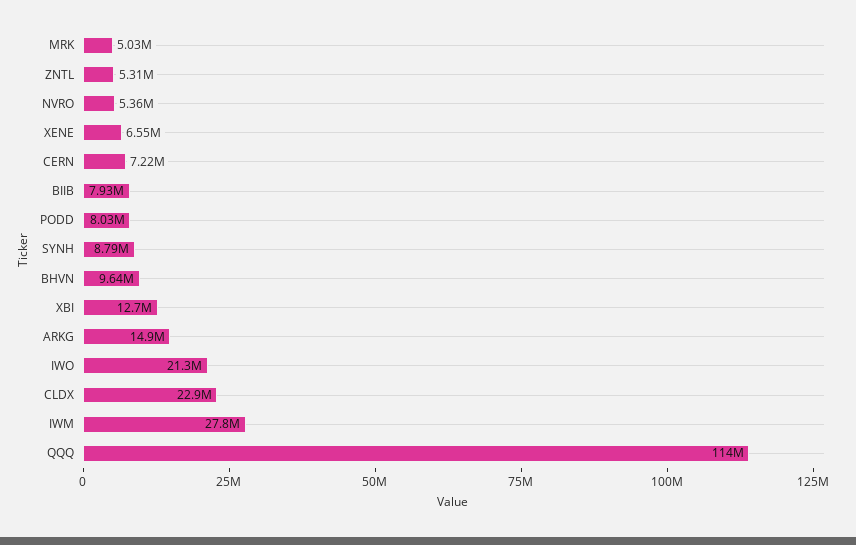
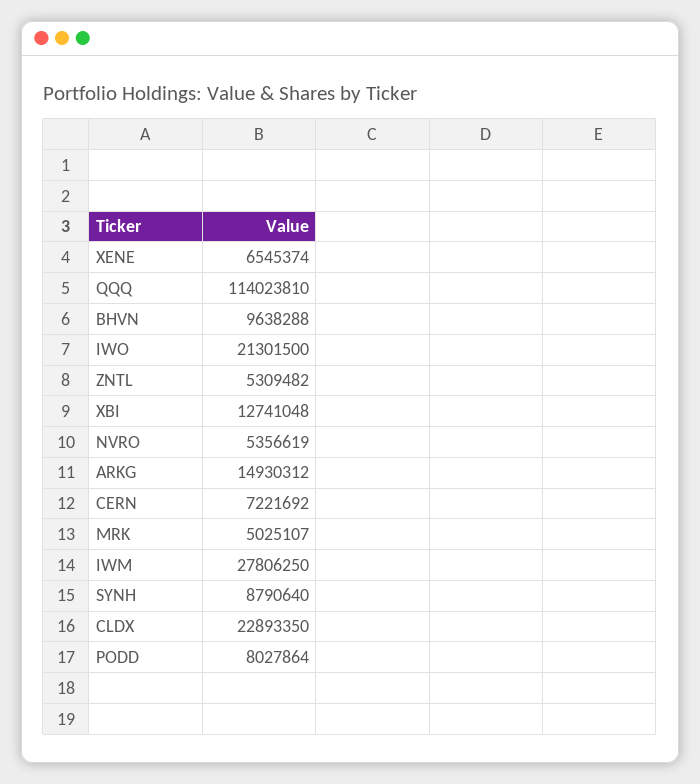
BIIB: 7930000 -> none

